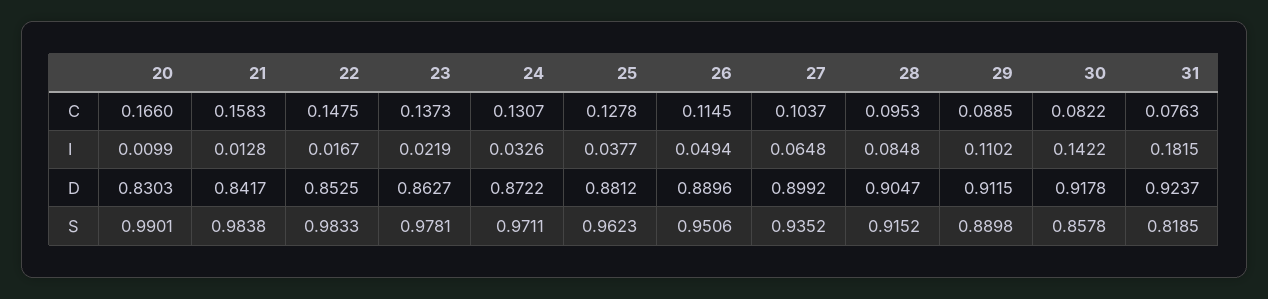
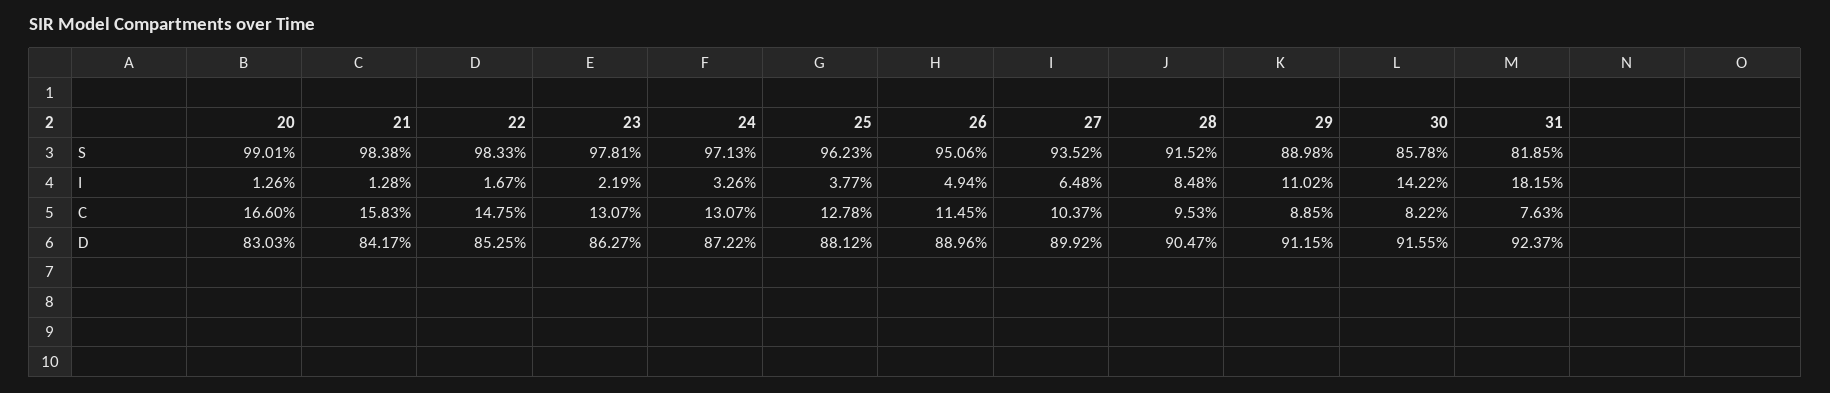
23, C: 0.1373 -> 0.1307
20, I: 0.0099 -> 0.0126
30, D: 0.9178 -> 0.9155
24, S: 0.9711 -> 0.9713

